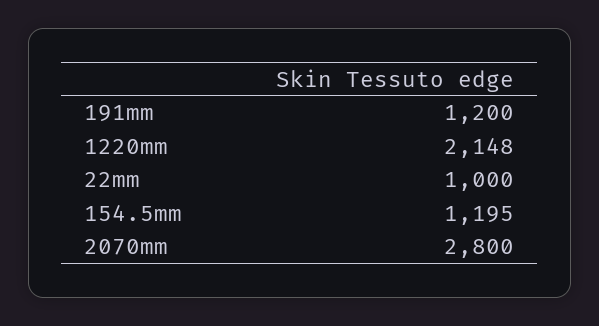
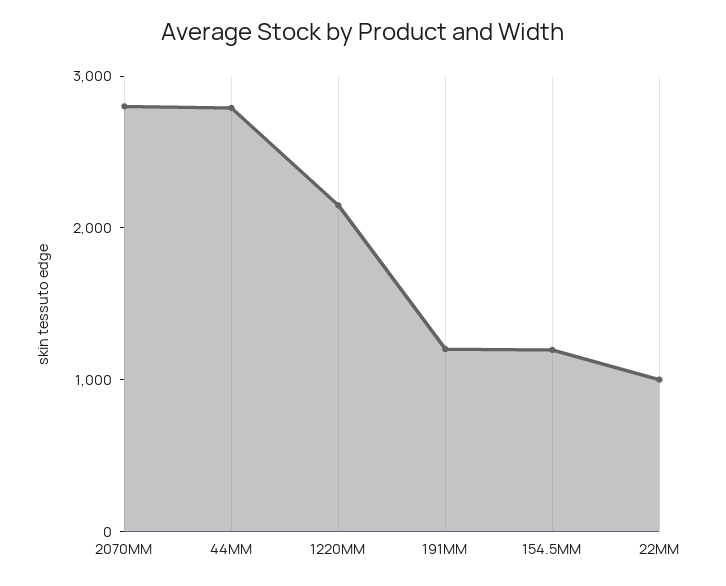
44MM: none -> 2800

